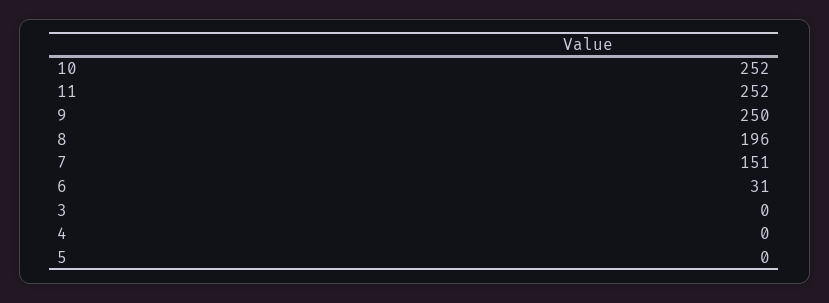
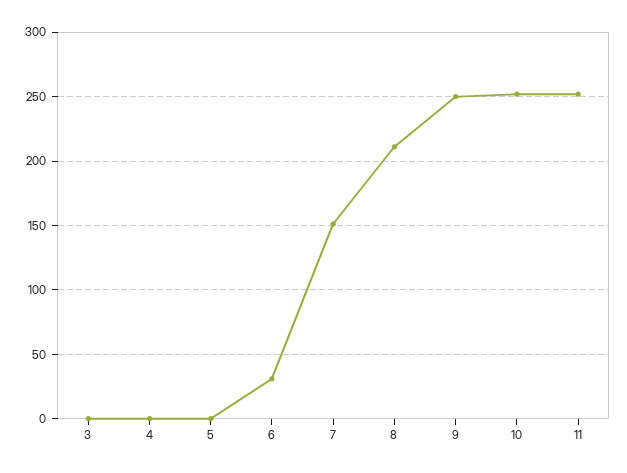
8: 196 -> 210

